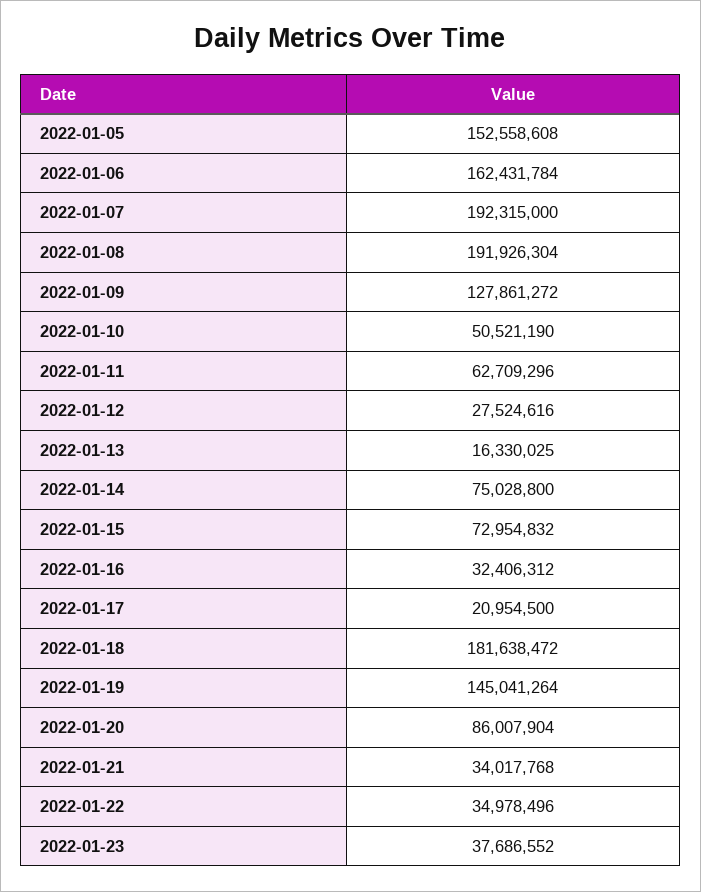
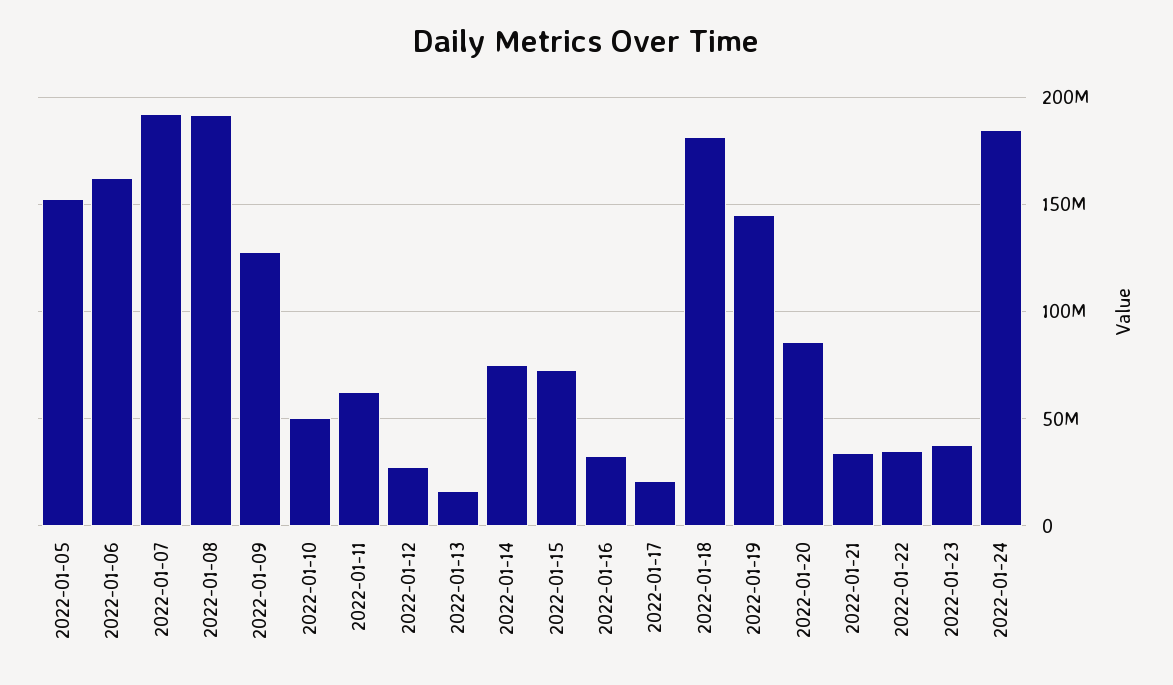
2022-01-24: none -> 185000000

